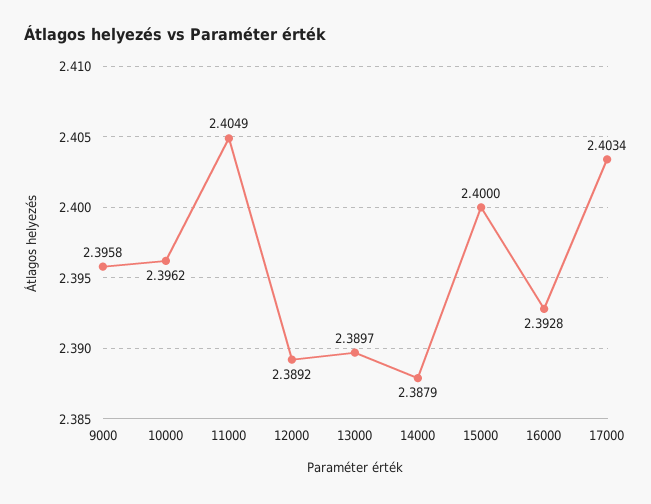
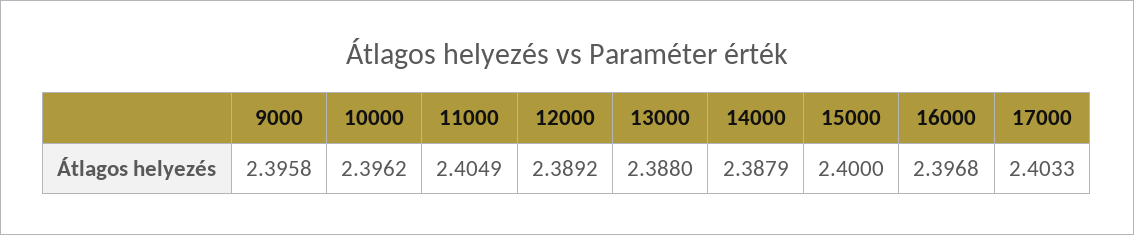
13000: 2.3897 -> 2.388
16000: 2.3928 -> 2.3968
17000: 2.4034 -> 2.4033

